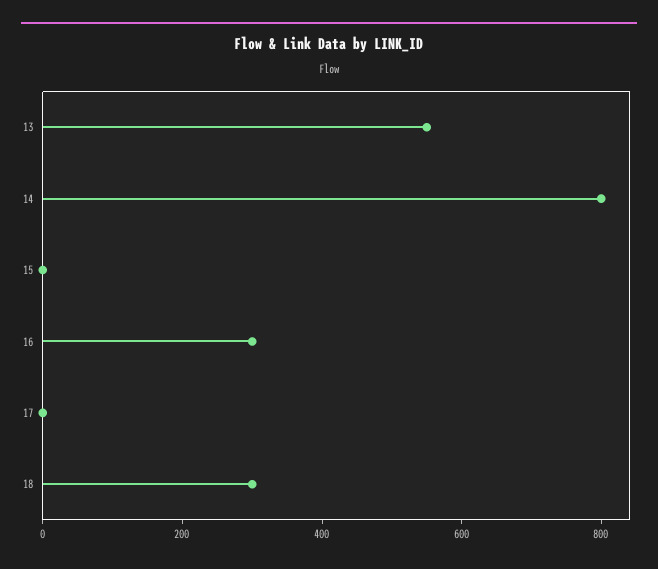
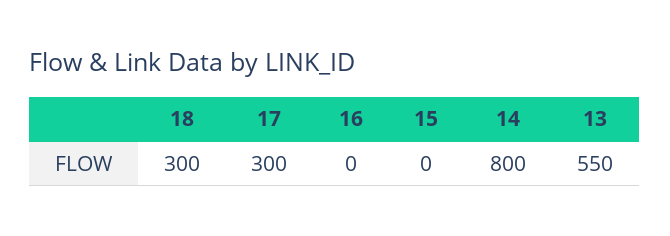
16: 300 -> 0
17: 0 -> 300

